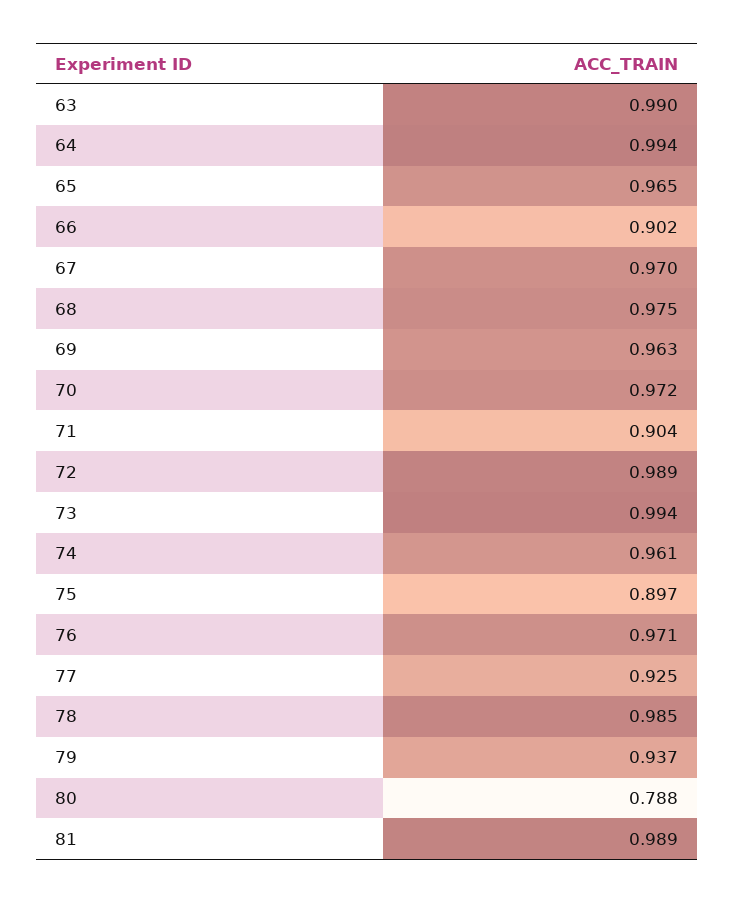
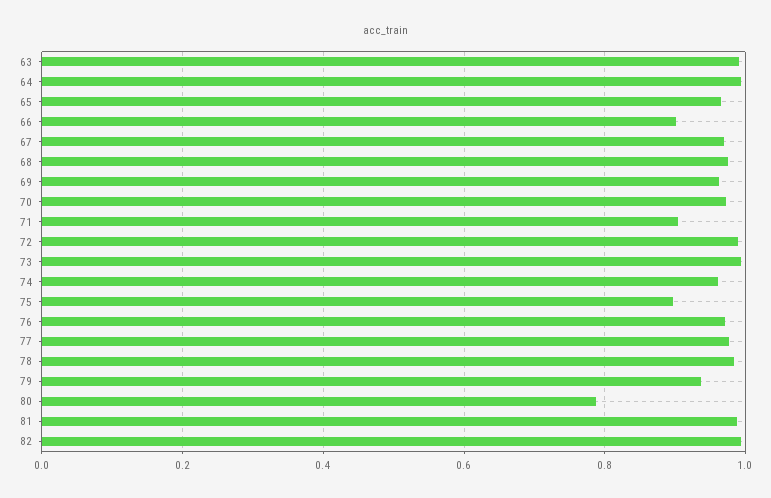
77: 0.925 -> 0.98
82: none -> 1

